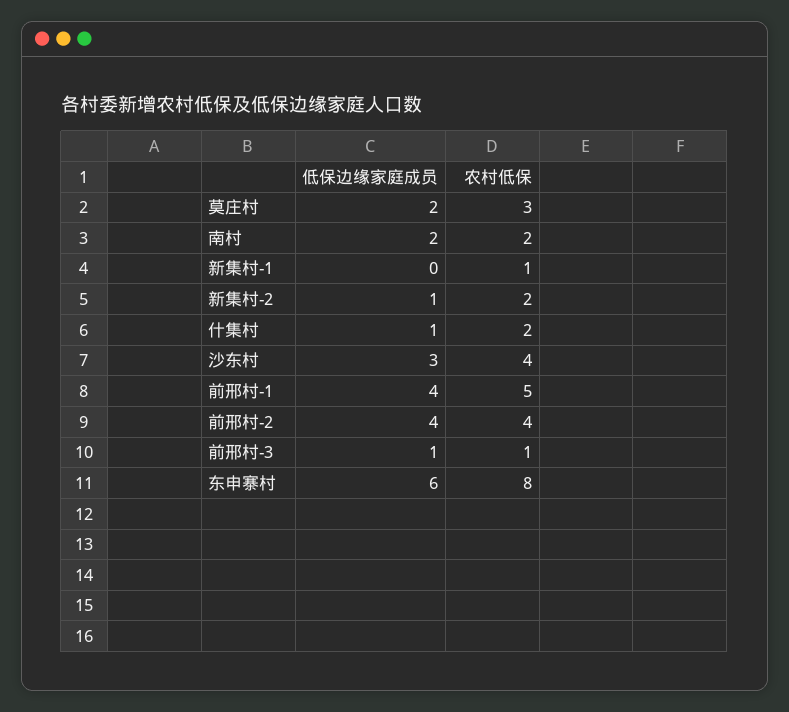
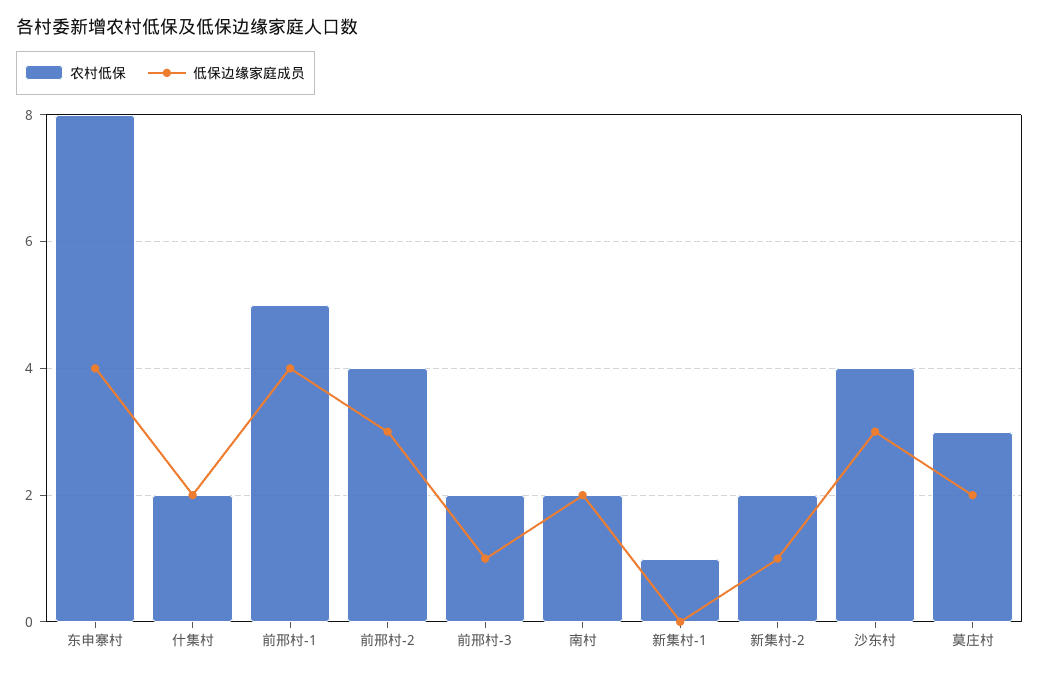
低保边缘家庭成员, 什集村: 1 -> 2
低保边缘家庭成员, 前邢村-2: 4 -> 3
农村低保, 前邢村-3: 1 -> 2
低保边缘家庭成员, 东申寨村: 6 -> 4

